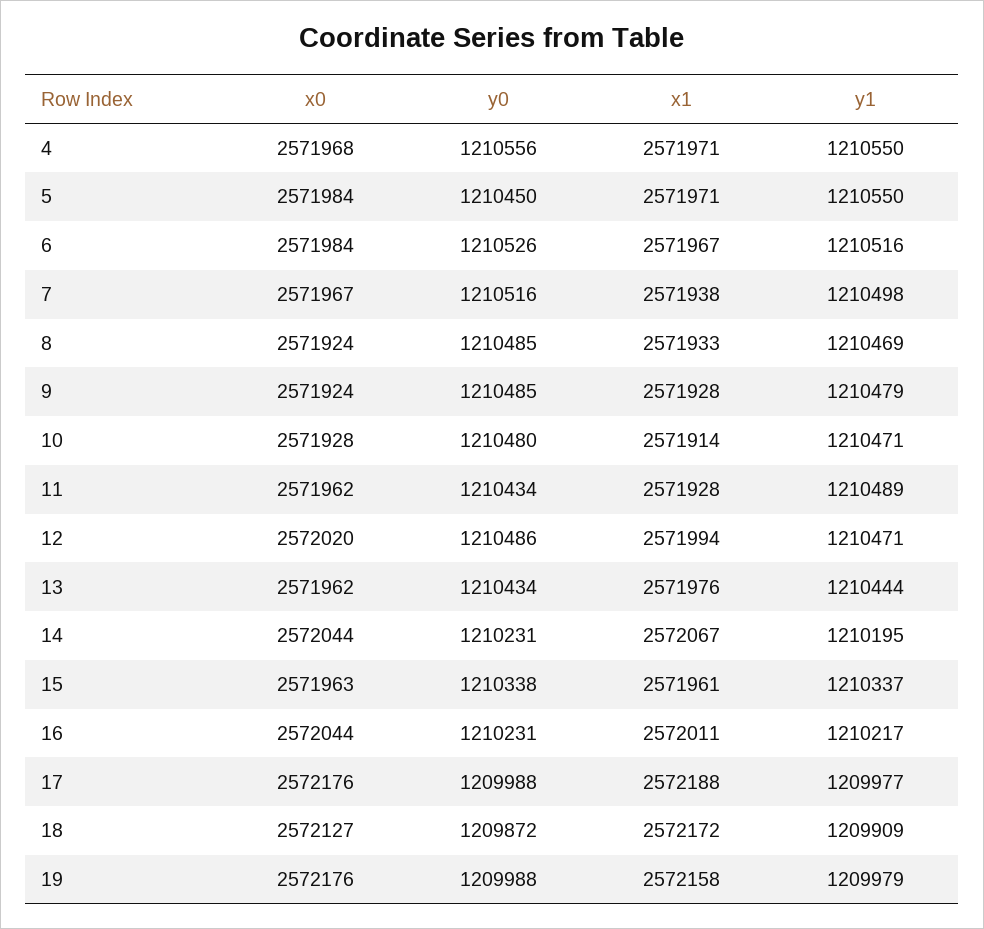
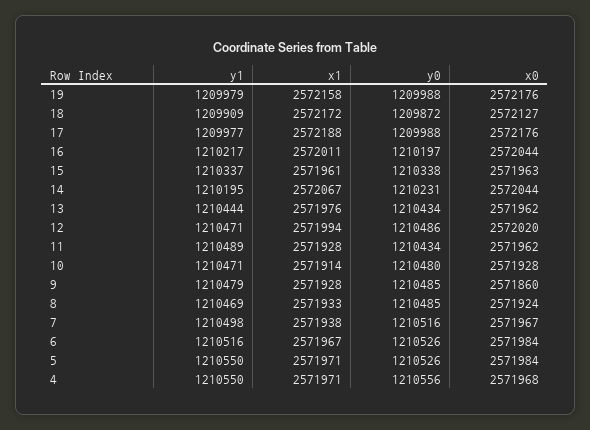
y0, 5: 1210450 -> 1210526
x0, 9: 2571924 -> 2571860
y0, 16: 1210231 -> 1210197

